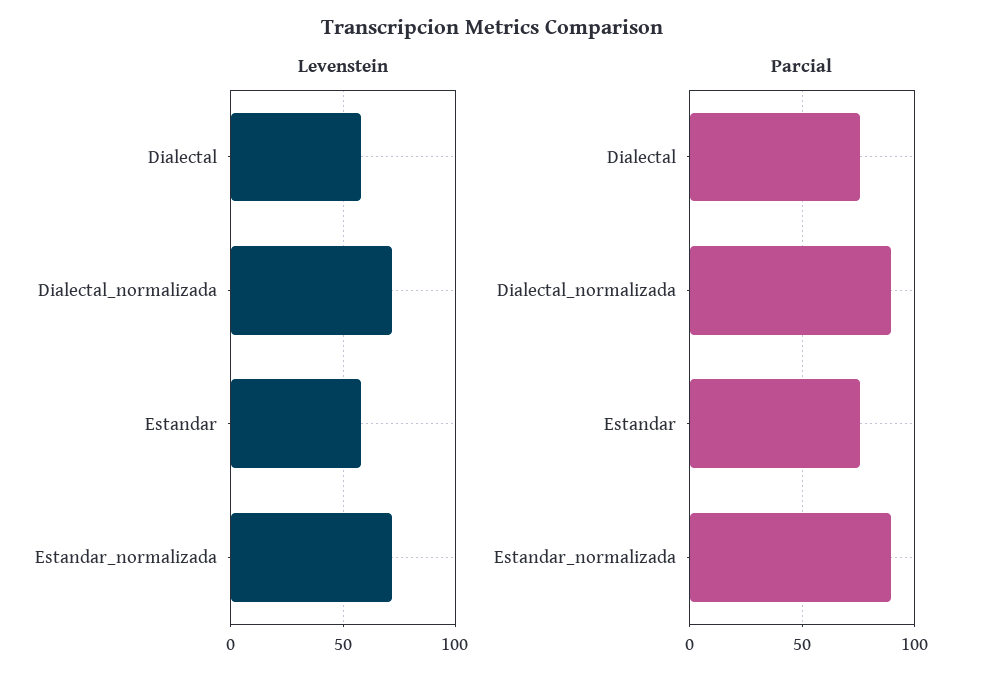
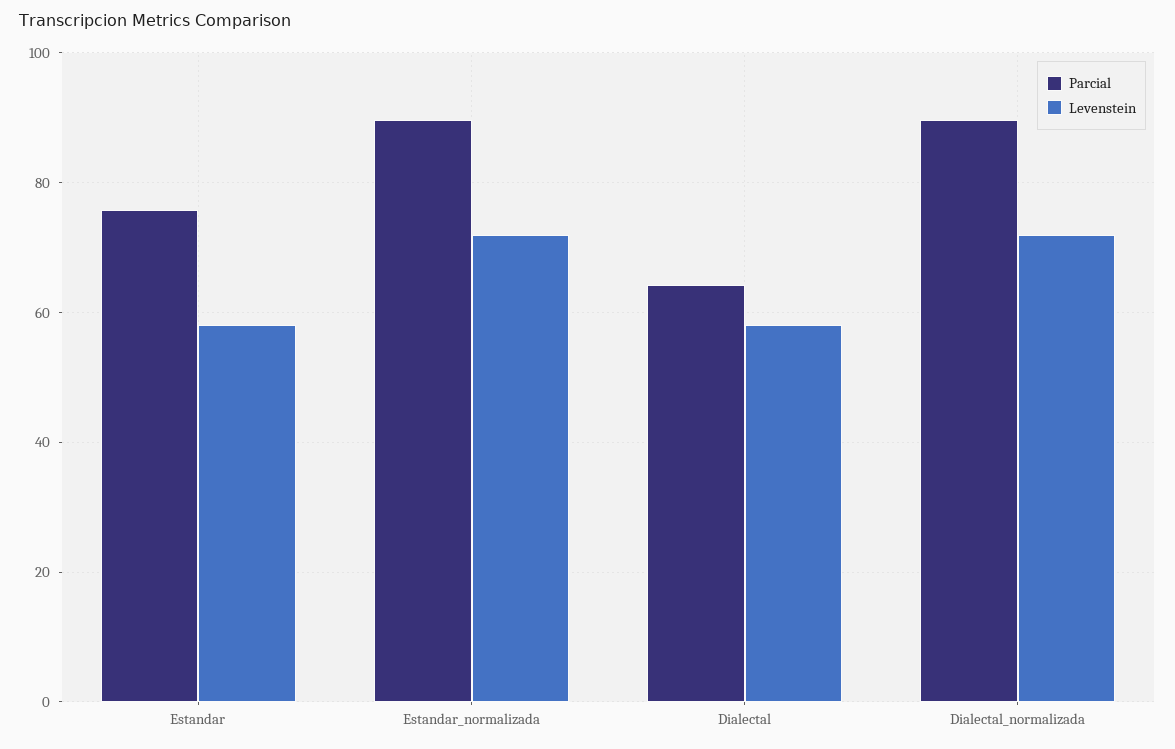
Parcial, Dialectal: 75 -> 64

